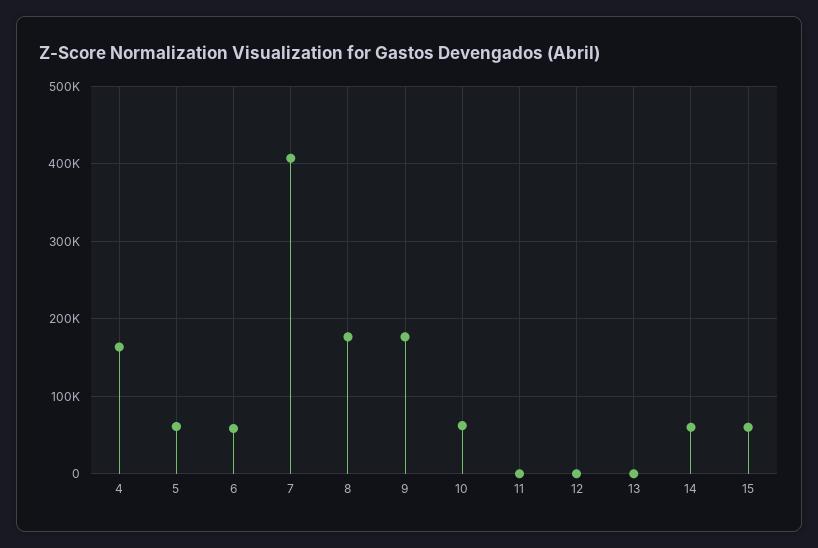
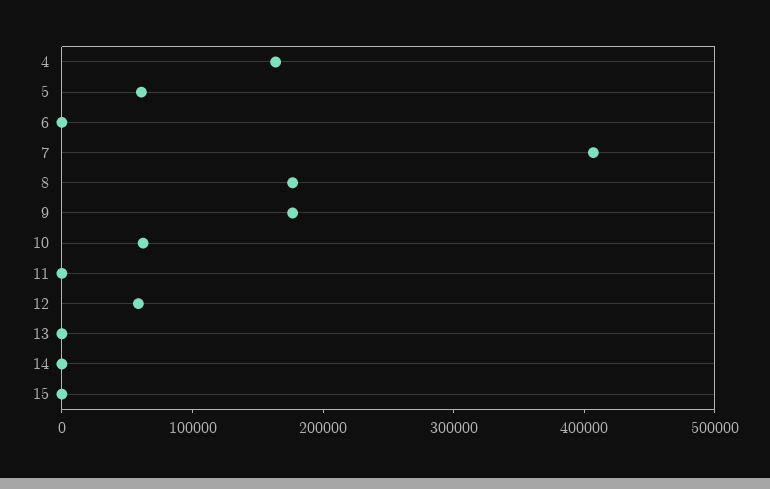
6: 60000 -> 0
12: 0 -> 60000
14: 60000 -> 0
15: 60000 -> 0

